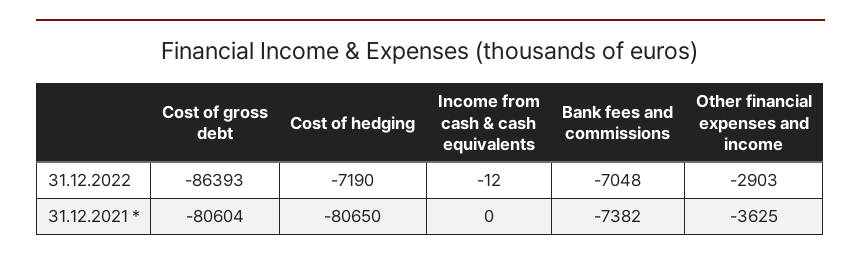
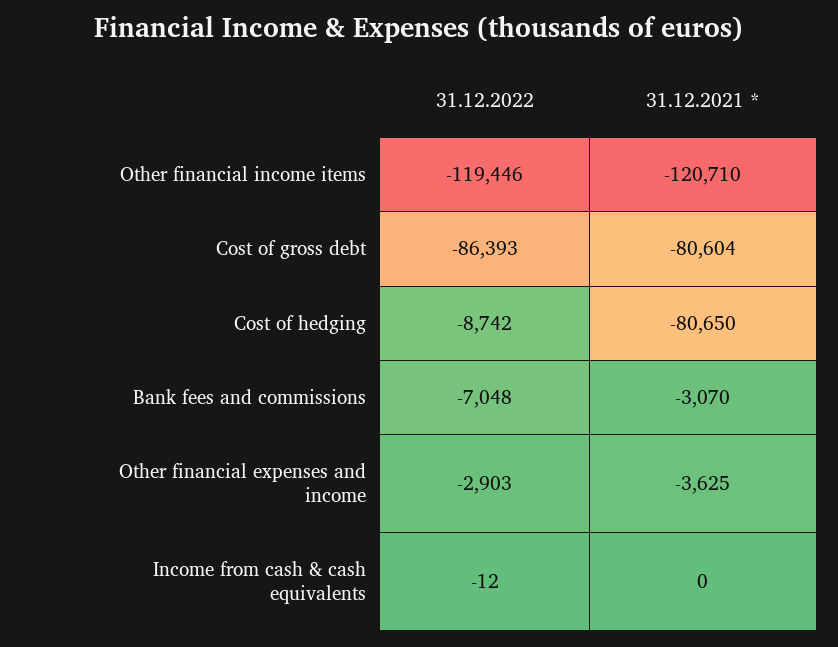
Cost of hedging, 31.12.2022: -7190 -> -8742
Bank fees and commissions, 31.12.2021 *: -7382 -> -3070
Other financial income items, 31.12.2022: none -> -119446
Other financial income items, 31.12.2021 *: none -> -120710

